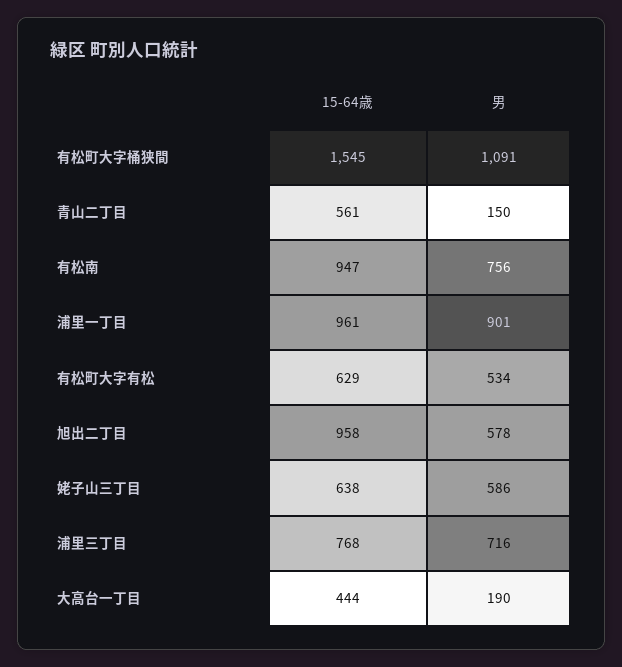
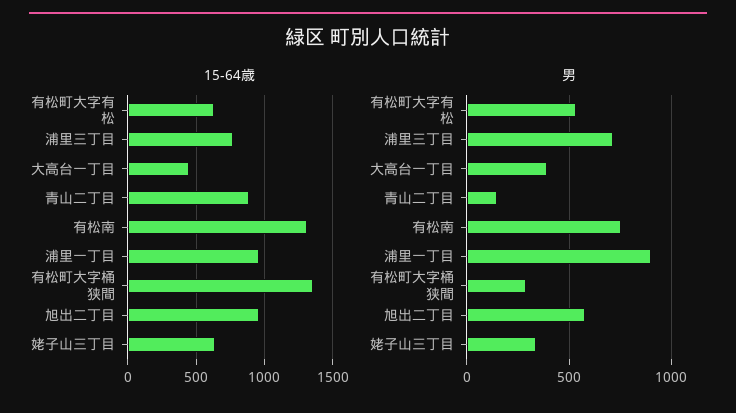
15-64歳, 有松町大字桶狭間: 1545 -> 1350
男, 有松町大字桶狭間: 1091 -> 300
15-64歳, 青山二丁目: 561 -> 900
15-64歳, 有松南: 947 -> 1300
男, 姥子山三丁目: 586 -> 350
男, 大高台一丁目: 190 -> 400

